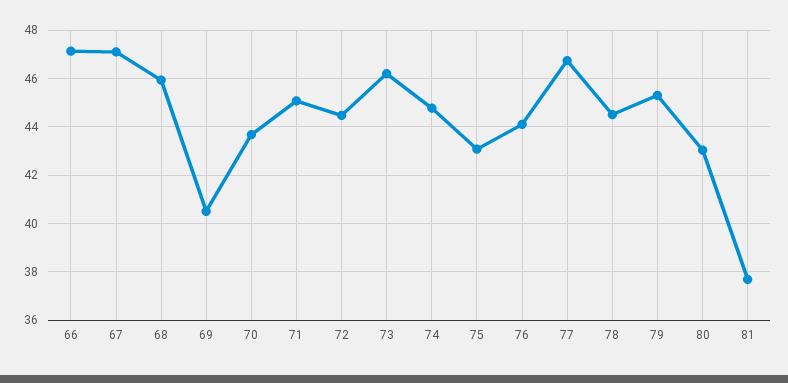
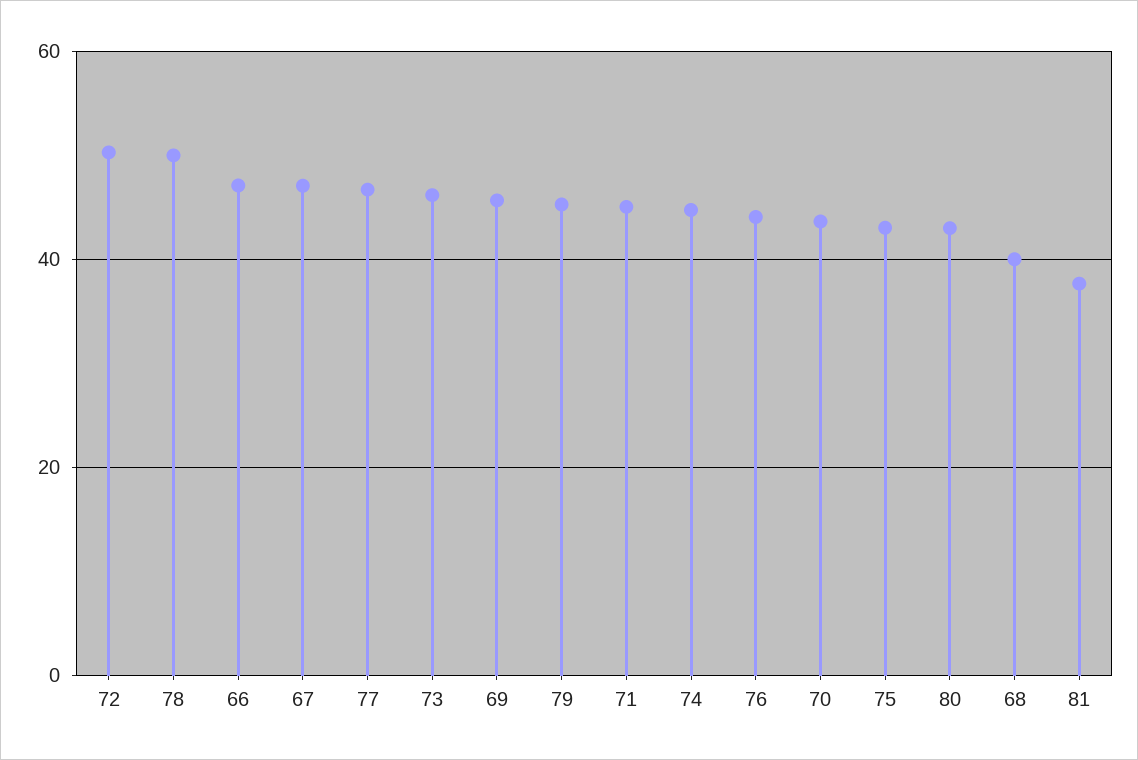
68: 46 -> 40
69: 40.5 -> 46
72: 44.5 -> 50
78: 44.5 -> 50

